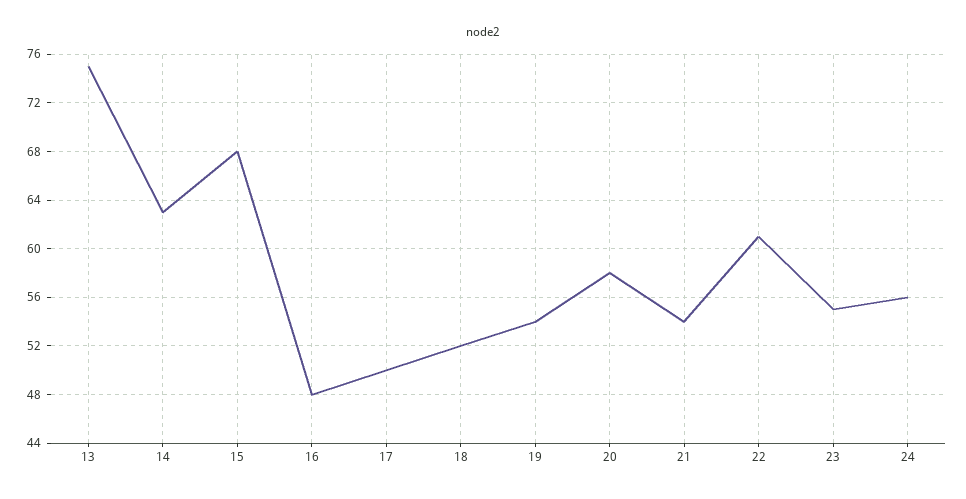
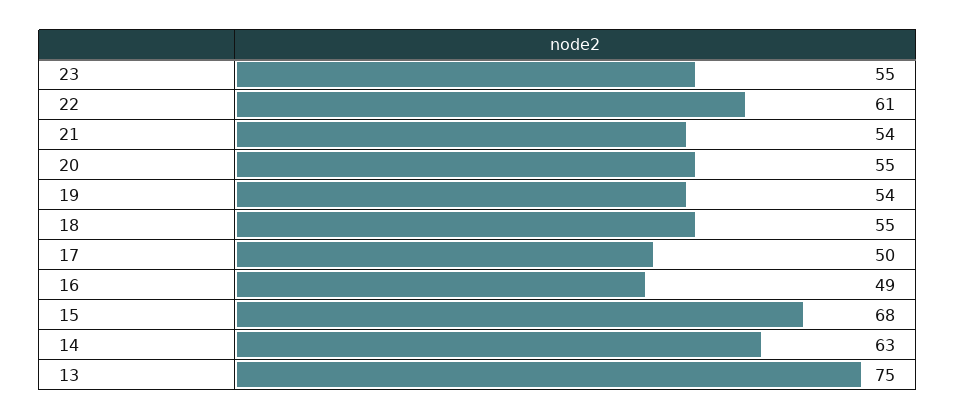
16: 48 -> 49
18: 52 -> 55
20: 58 -> 55
24: 56 -> none

